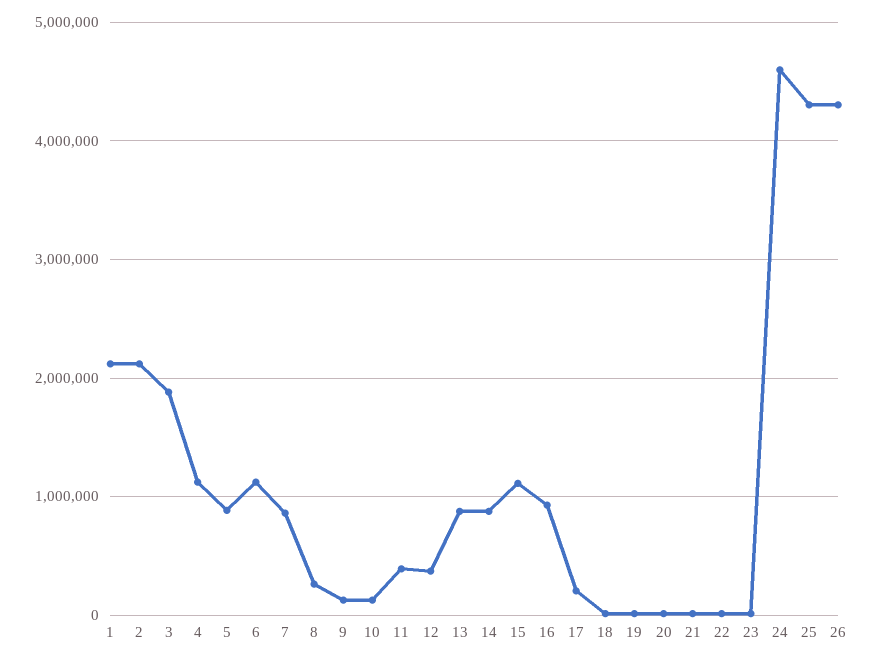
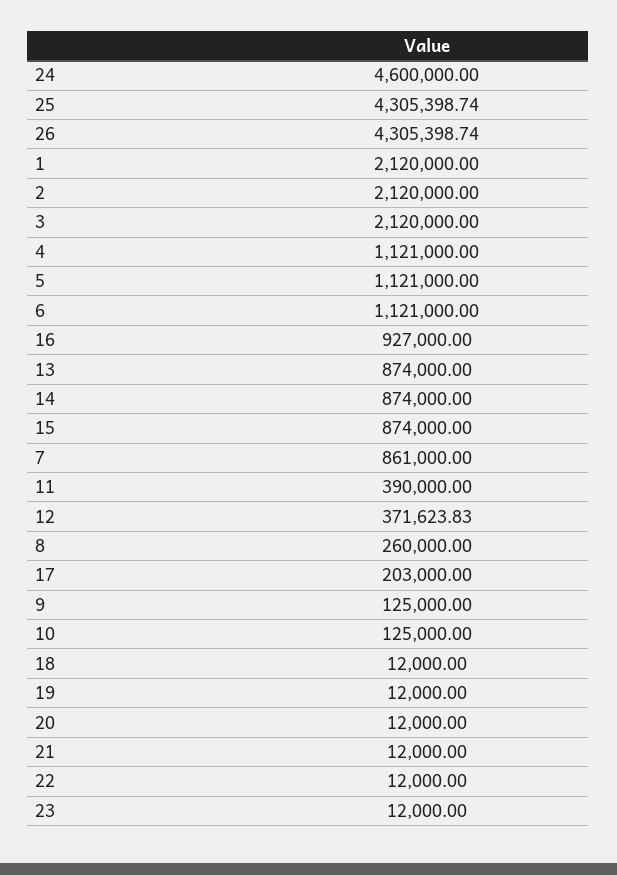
3: 1900000 -> 2120000
5: 900000 -> 1121000
15: 1100000 -> 874000

